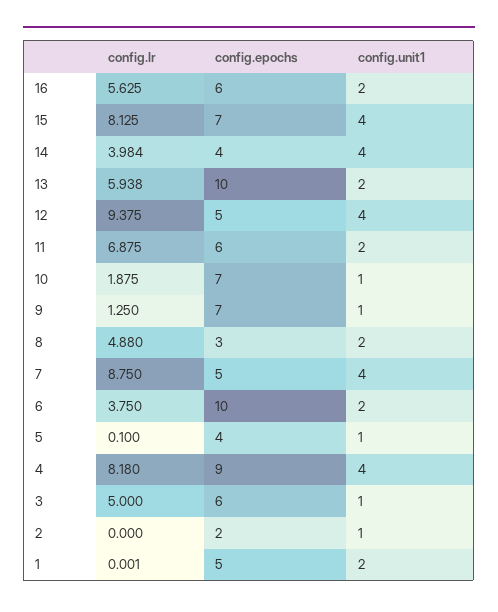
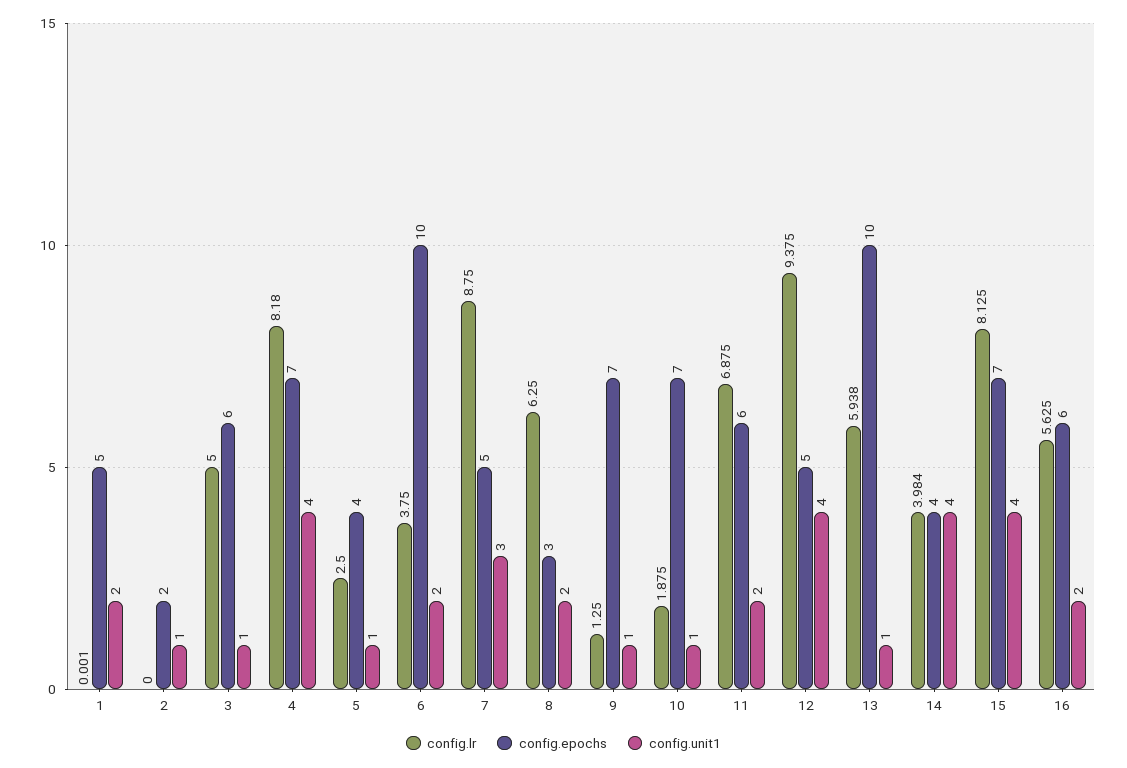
config.unit1, 13: 2 -> 1
config.lr, 8: 4.88 -> 6.25
config.unit1, 7: 4 -> 3
config.lr, 5: 0.1 -> 2.5
config.epochs, 4: 9 -> 7

